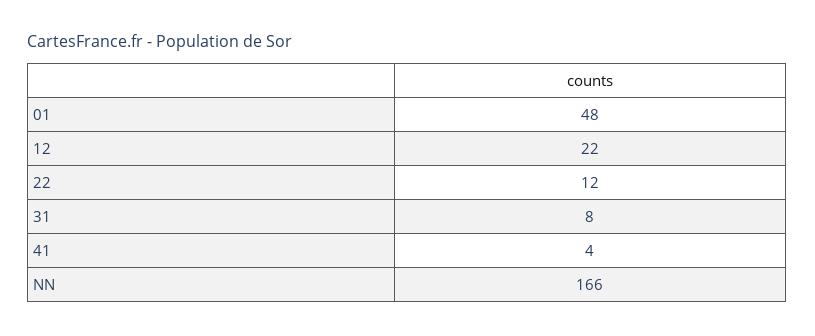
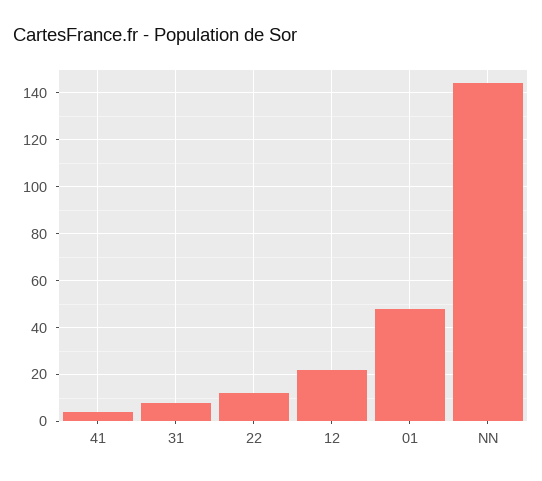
NN: 166 -> 145

